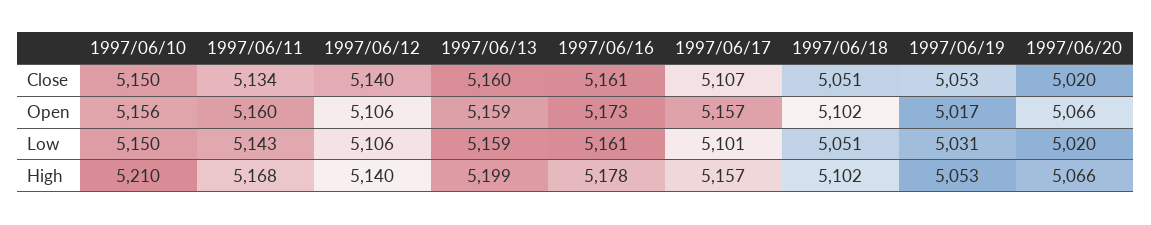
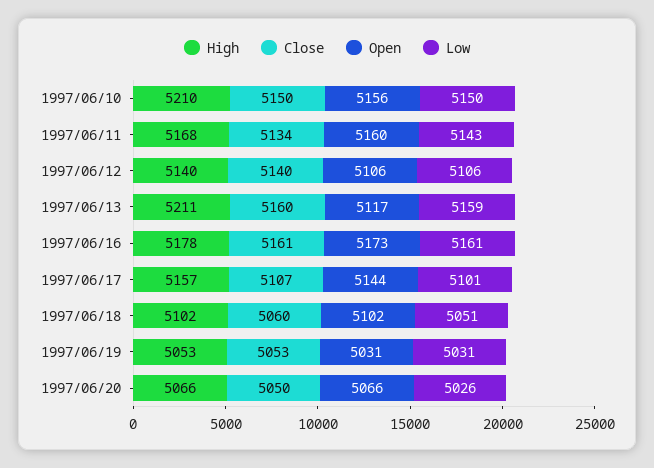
Close, 1997/06/18: 5051 -> 5060
Close, 1997/06/20: 5020 -> 5050
Open, 1997/06/13: 5159 -> 5117
Open, 1997/06/17: 5157 -> 5144
Open, 1997/06/19: 5017 -> 5031
Low, 1997/06/20: 5020 -> 5026
High, 1997/06/13: 5199 -> 5211

